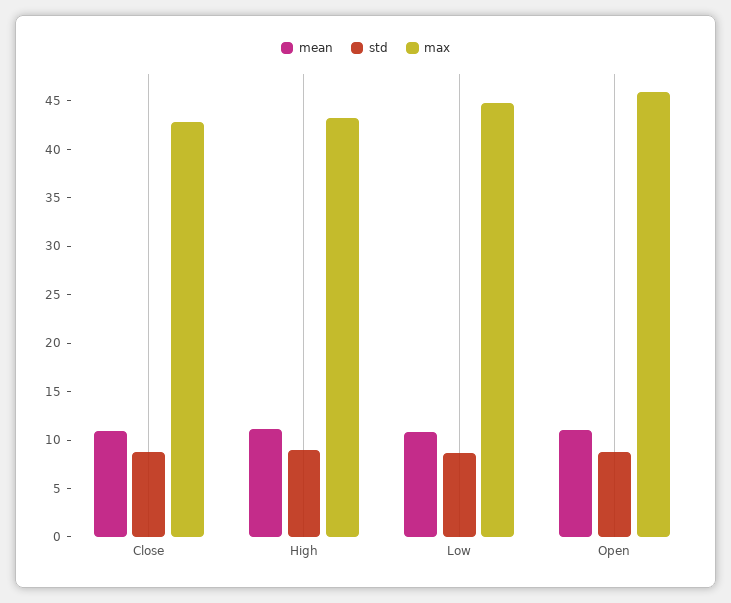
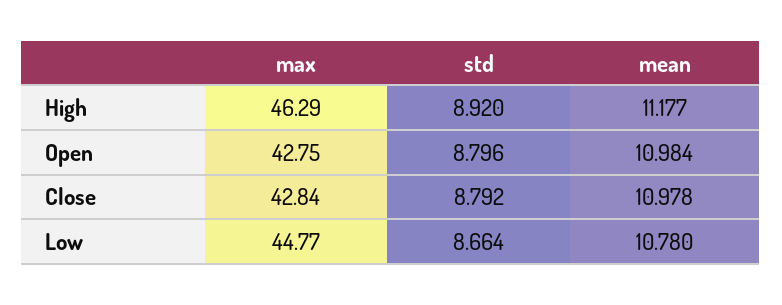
max, High: 43 -> 46.29
max, Open: 46 -> 42.75

